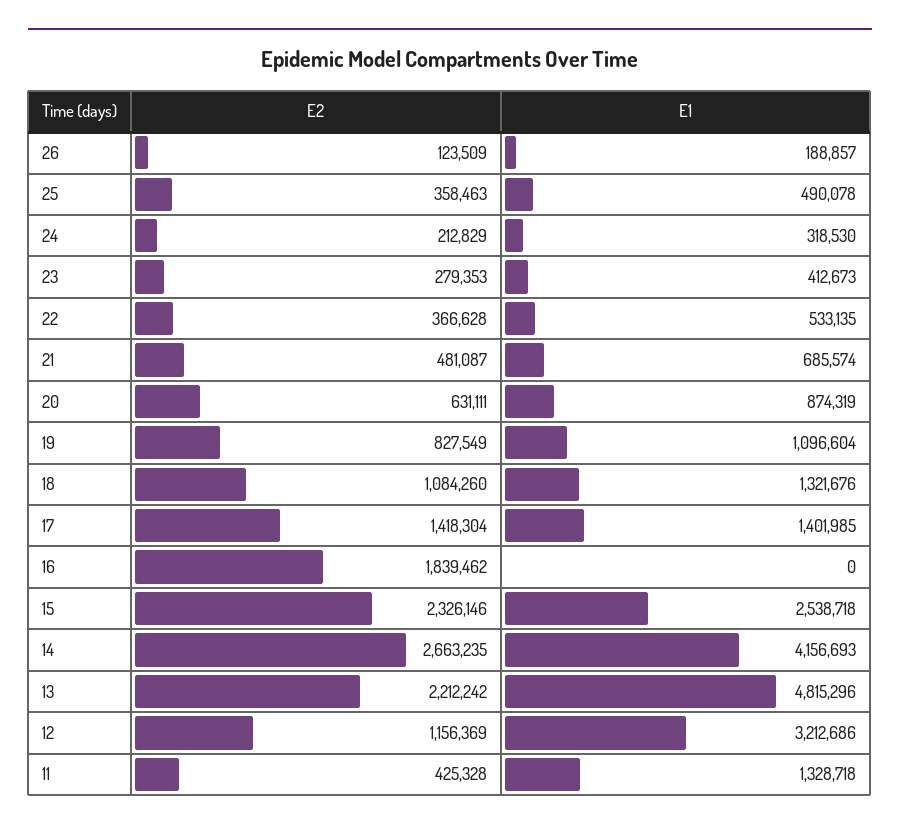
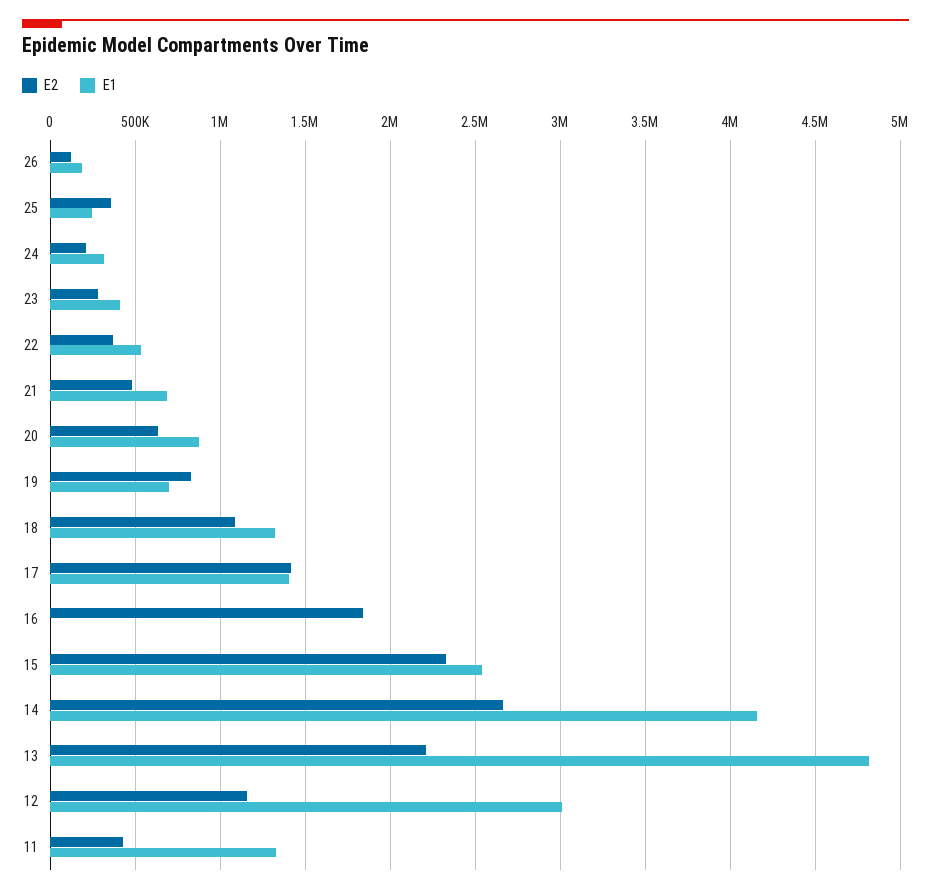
E1, 25: 490078 -> 250000
E1, 19: 1096604 -> 700000
E1, 12: 3212686 -> 3000000

